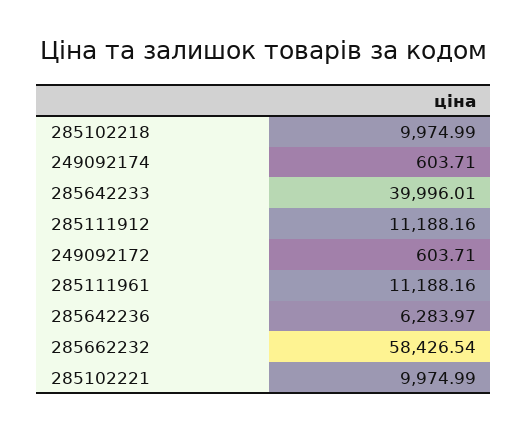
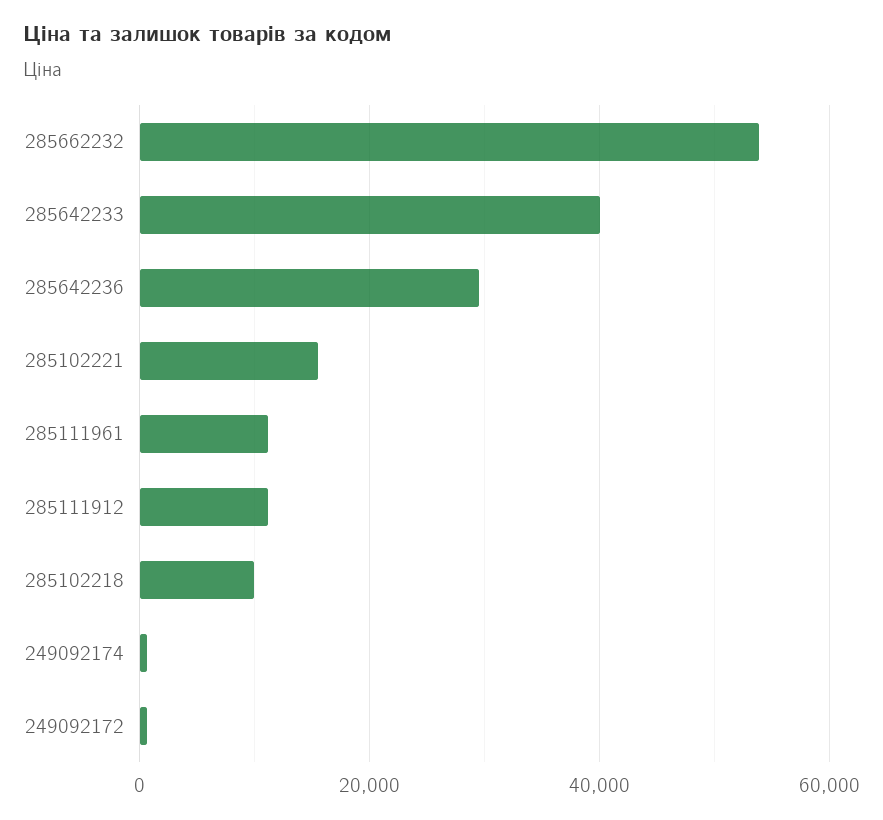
285642236: 6283.97 -> 30000
285662232: 58426.54 -> 54000
285102221: 9974.99 -> 16000

